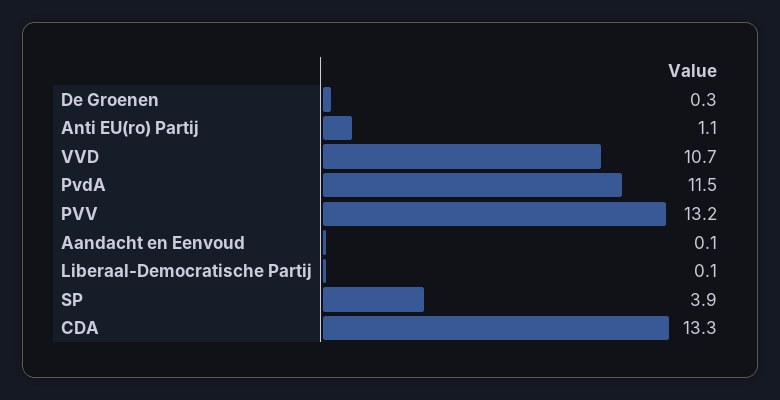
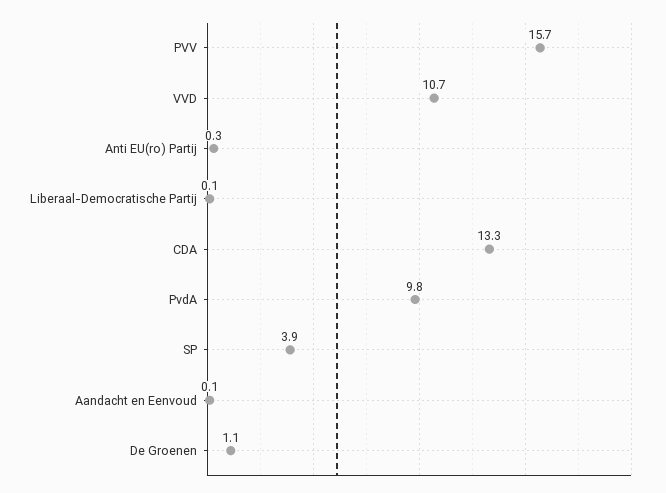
De Groenen: 0.3 -> 1.1
Anti EU(ro) Partij: 1.1 -> 0.3
PvdA: 11.5 -> 9.8
PVV: 13.2 -> 15.7

